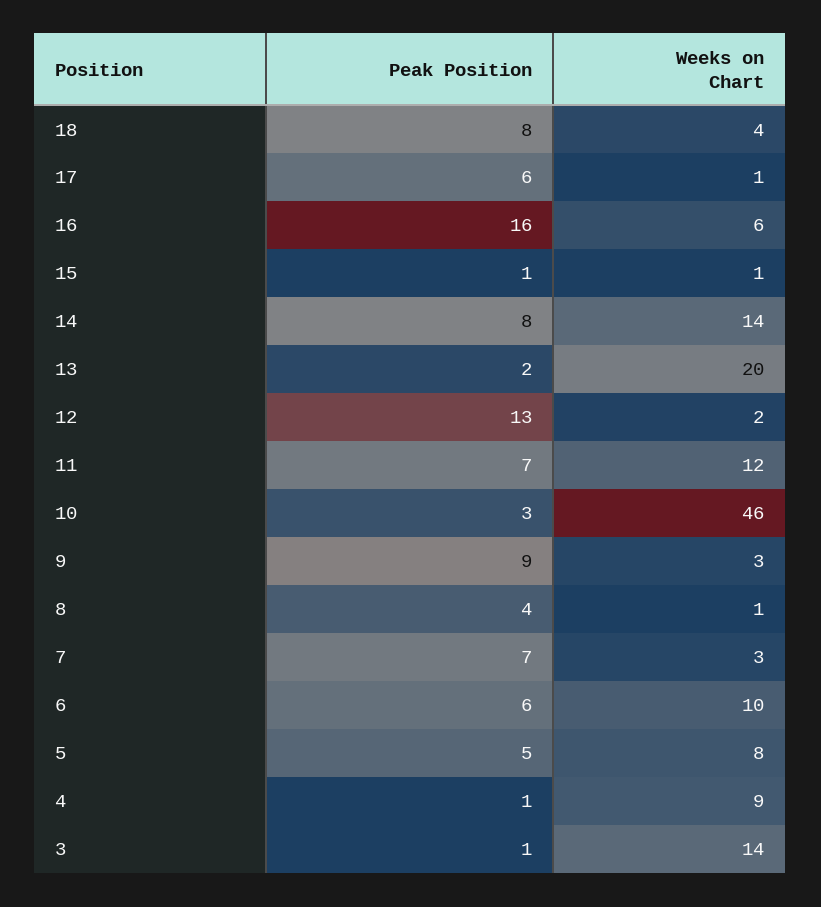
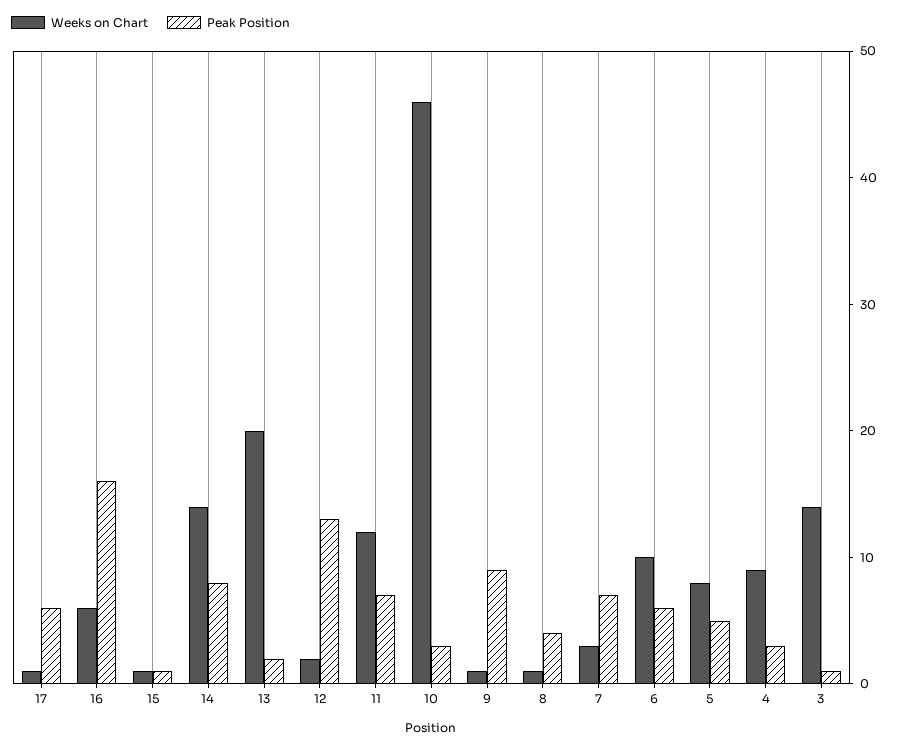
Peak Position, 18: 8 -> none
Weeks on Chart, 18: 4 -> none
Weeks on Chart, 9: 3 -> 1
Peak Position, 4: 1 -> 3

